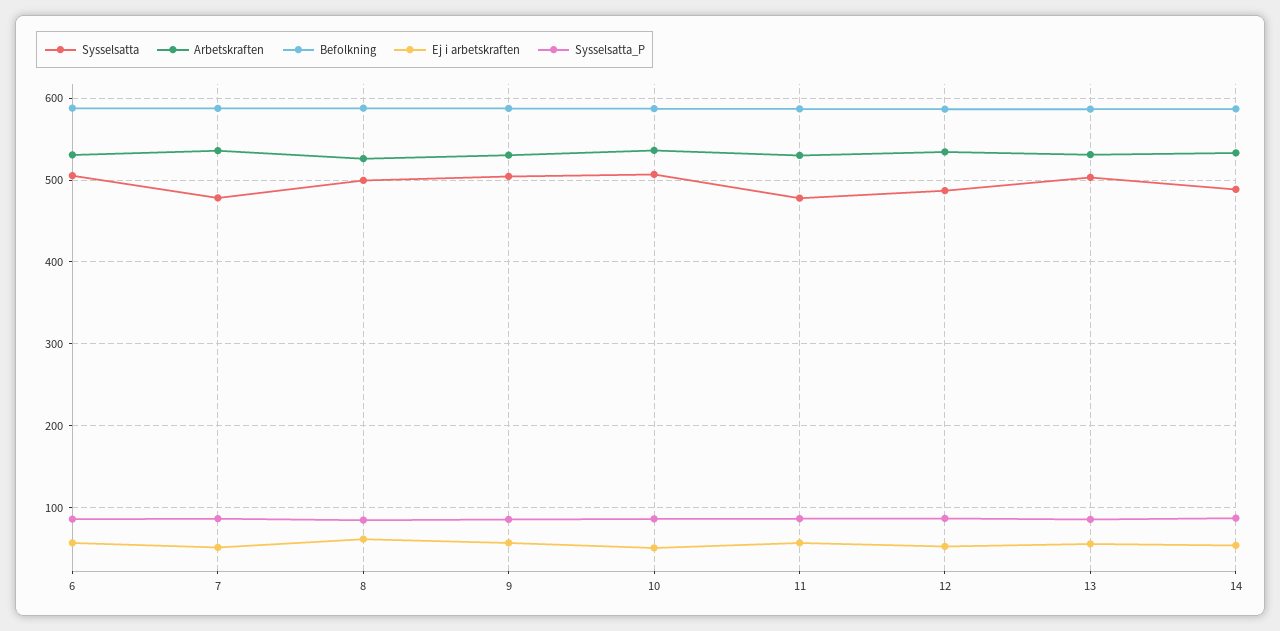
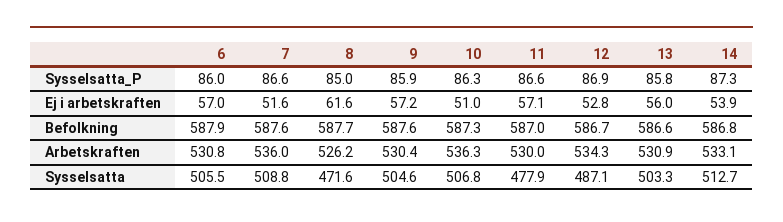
Sysselsatta, 7: 480 -> 508.8
Sysselsatta, 8: 500 -> 471.6
Sysselsatta, 14: 490 -> 512.7

